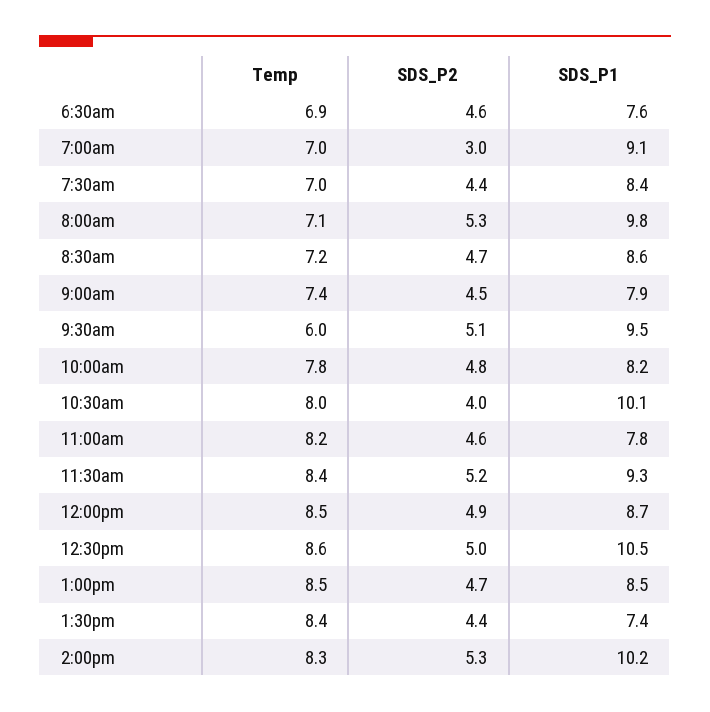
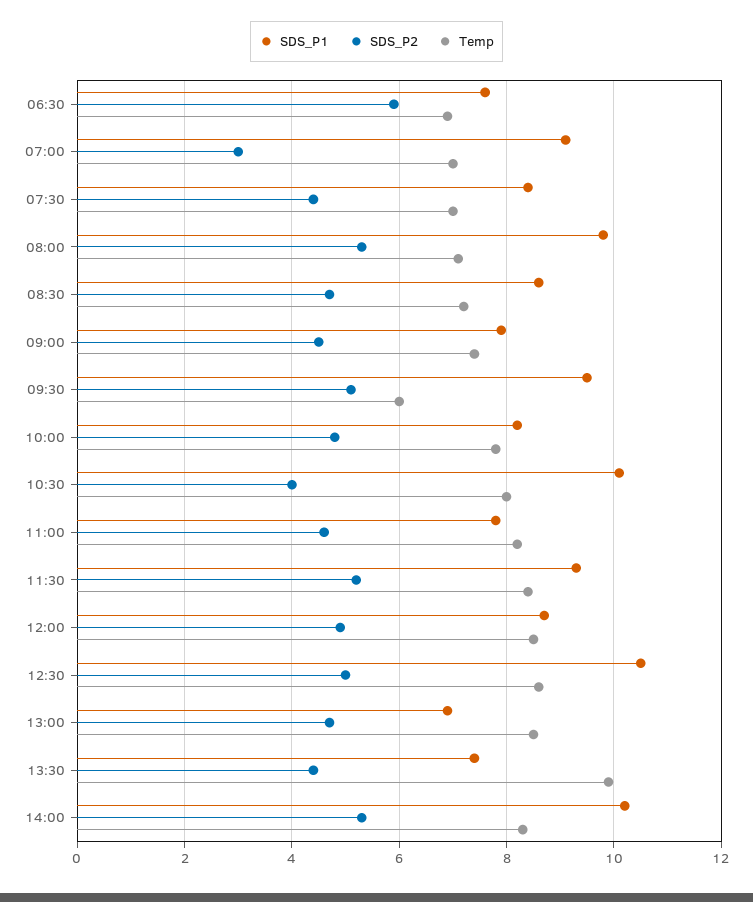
SDS_P2, 6:30am: 4.6 -> 6
SDS_P1, 1:00pm: 8.5 -> 7
Temp, 1:30pm: 8.4 -> 10

